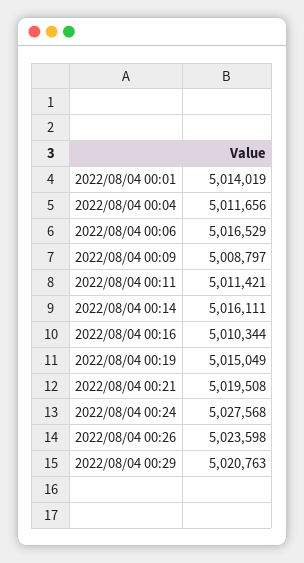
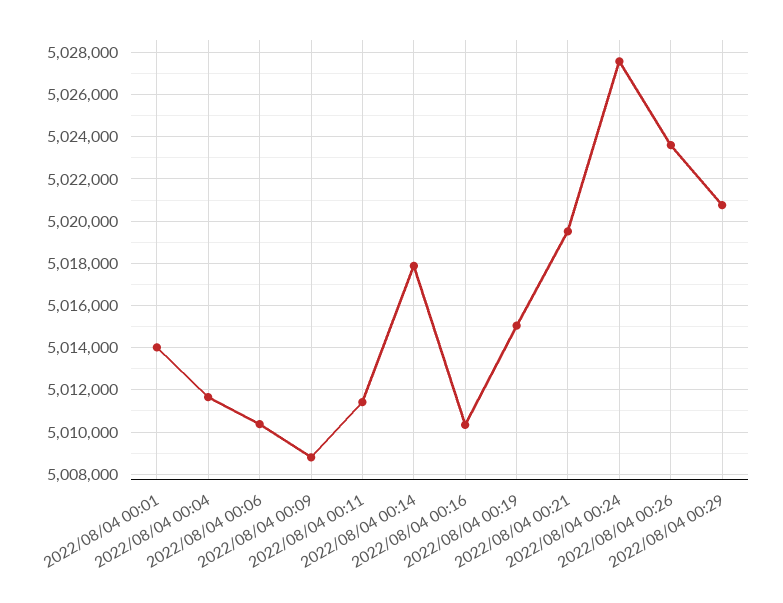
2022/08/04 00:06: 5016529 -> 5010500
2022/08/04 00:14: 5016111 -> 5018000

